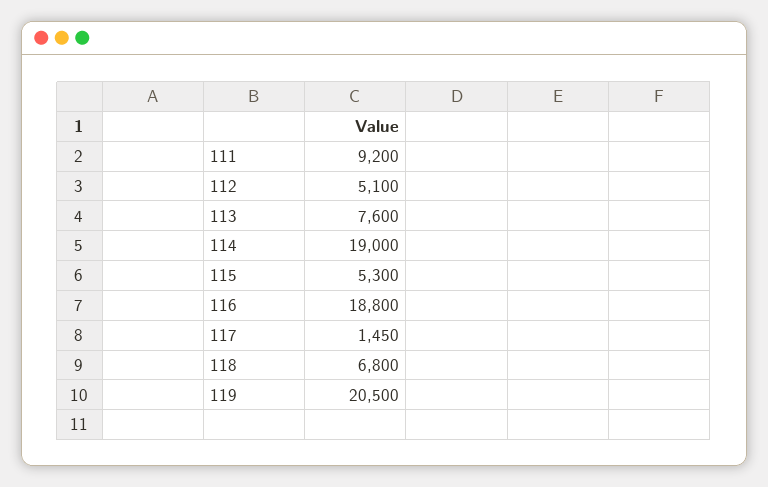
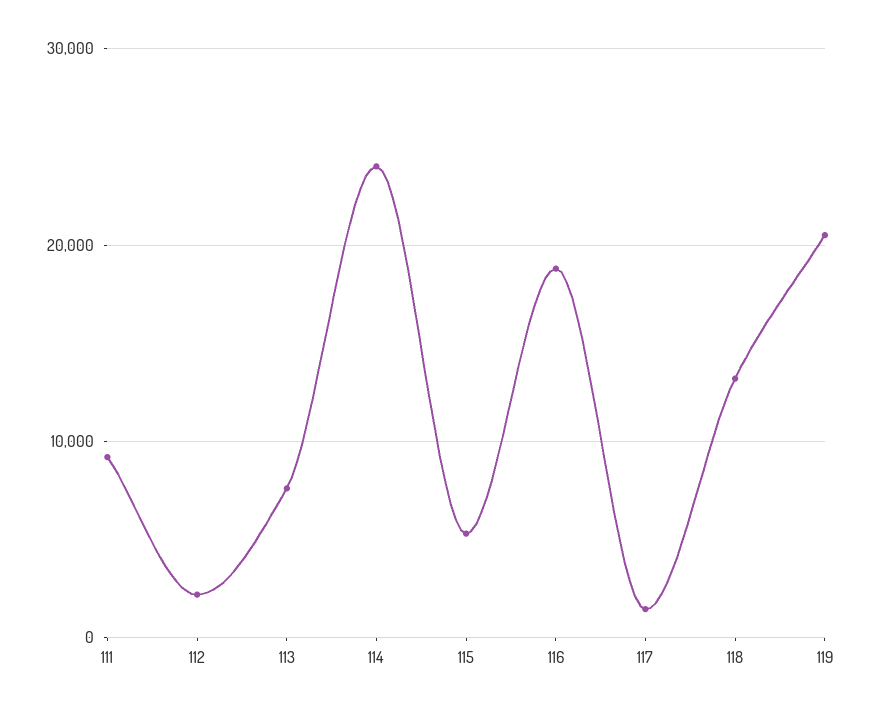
112: 5100 -> 2000
114: 19000 -> 24000
118: 6800 -> 13000

